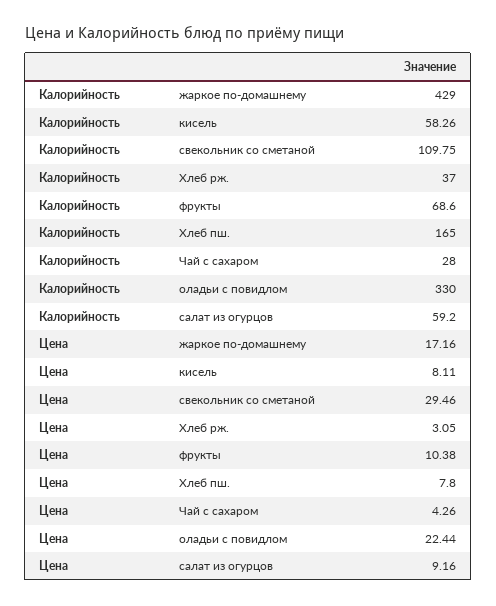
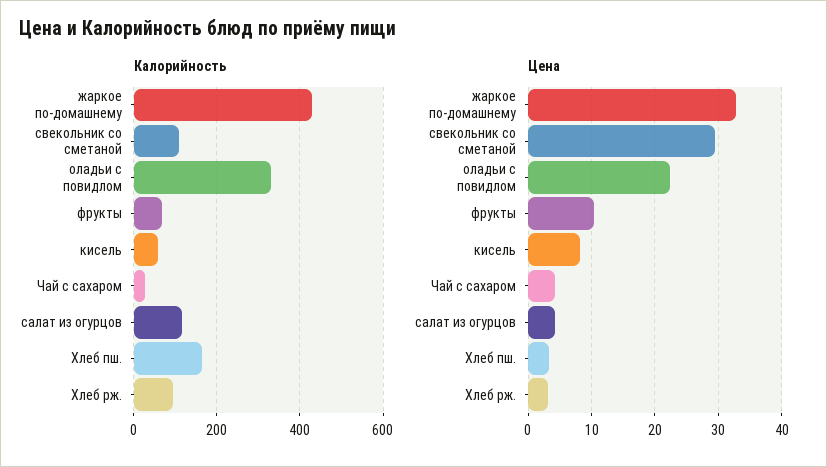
Калорийность, Хлеб рж.: 37 -> 100
Калорийность, салат из огурцов: 59.2 -> 120
Цена, жаркое по-домашнему: 17.16 -> 33
Цена, Хлеб пш.: 7.8 -> 3
Цена, салат из огурцов: 9.16 -> 4

